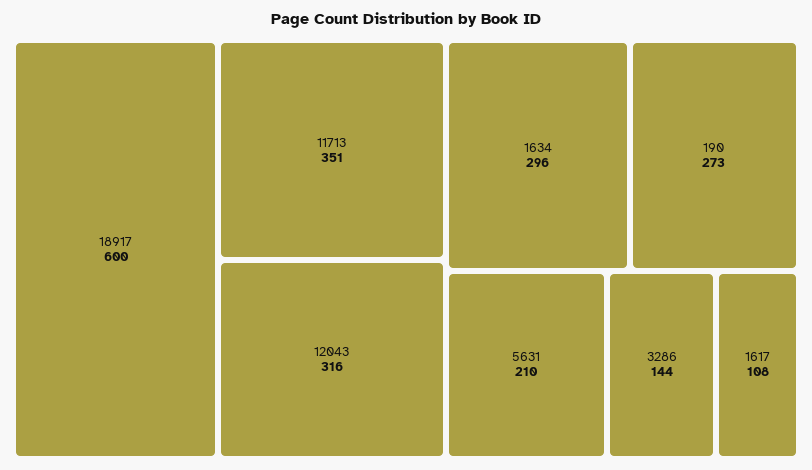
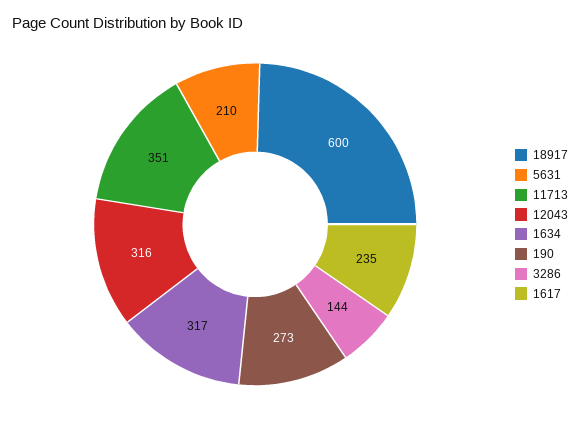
1634: 296 -> 317
1617: 108 -> 235

